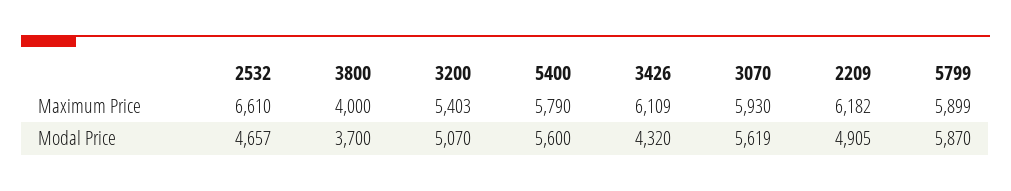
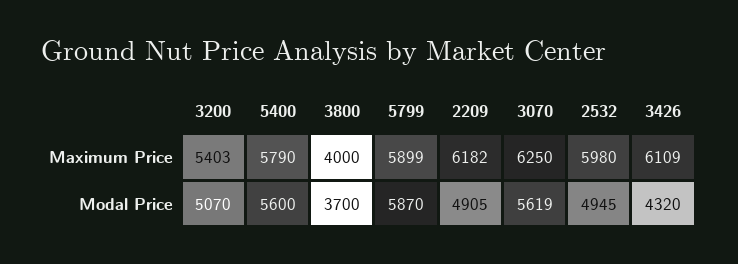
2532, Maximum Price: 6610 -> 5980
3070, Maximum Price: 5930 -> 6250
2532, Modal Price: 4657 -> 4945

